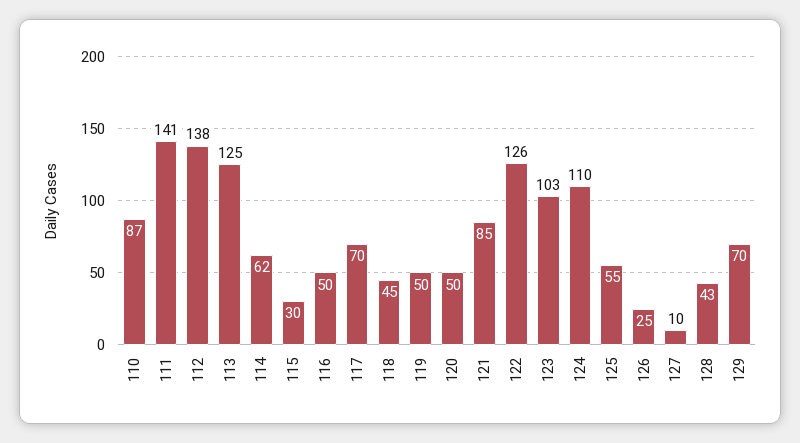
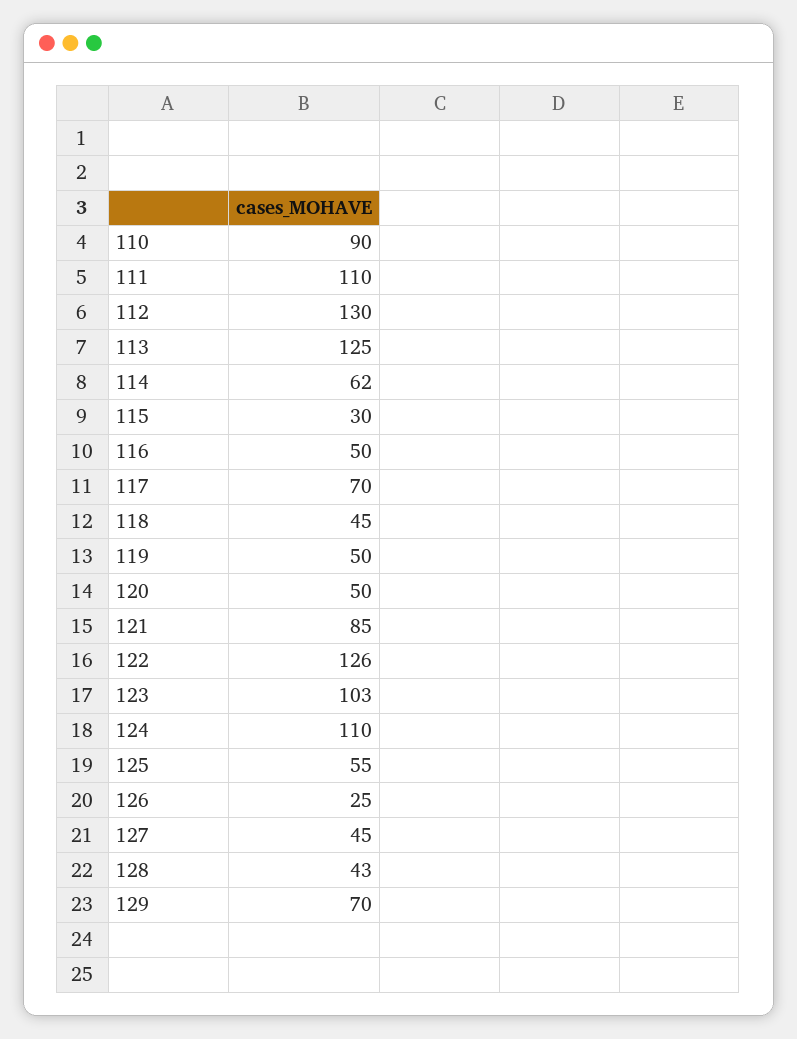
110: 87 -> 90
111: 141 -> 110
112: 138 -> 130
127: 10 -> 45

